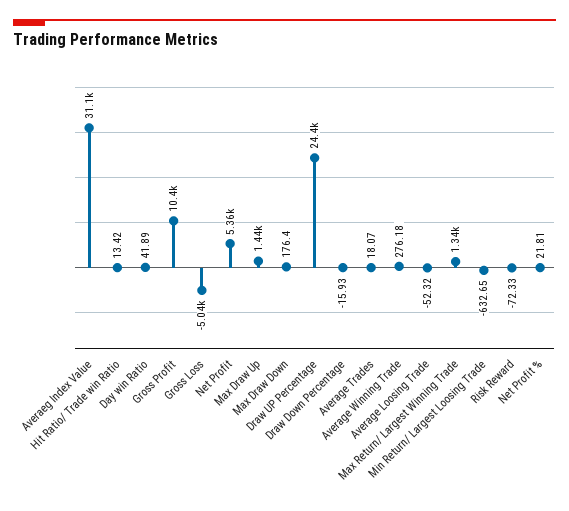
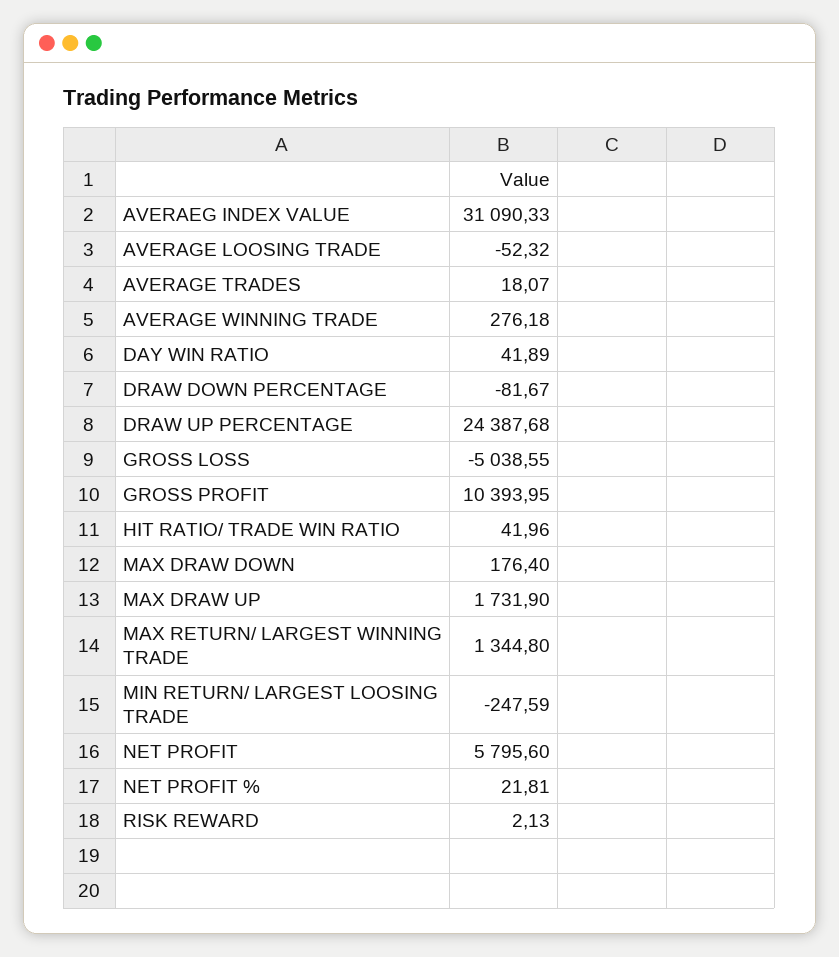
Hit Ratio/ Trade win Ratio: 13.42 -> 41.96
Net Profit: 5360 -> 5795.6
Max Draw Up: 1440 -> 1731.9
Draw Down Percentage: -15.93 -> -81.67
Min Return/ Largest Loosing Trade: -632.65 -> -247.59
Risk Reward: -72.33 -> 2.13

